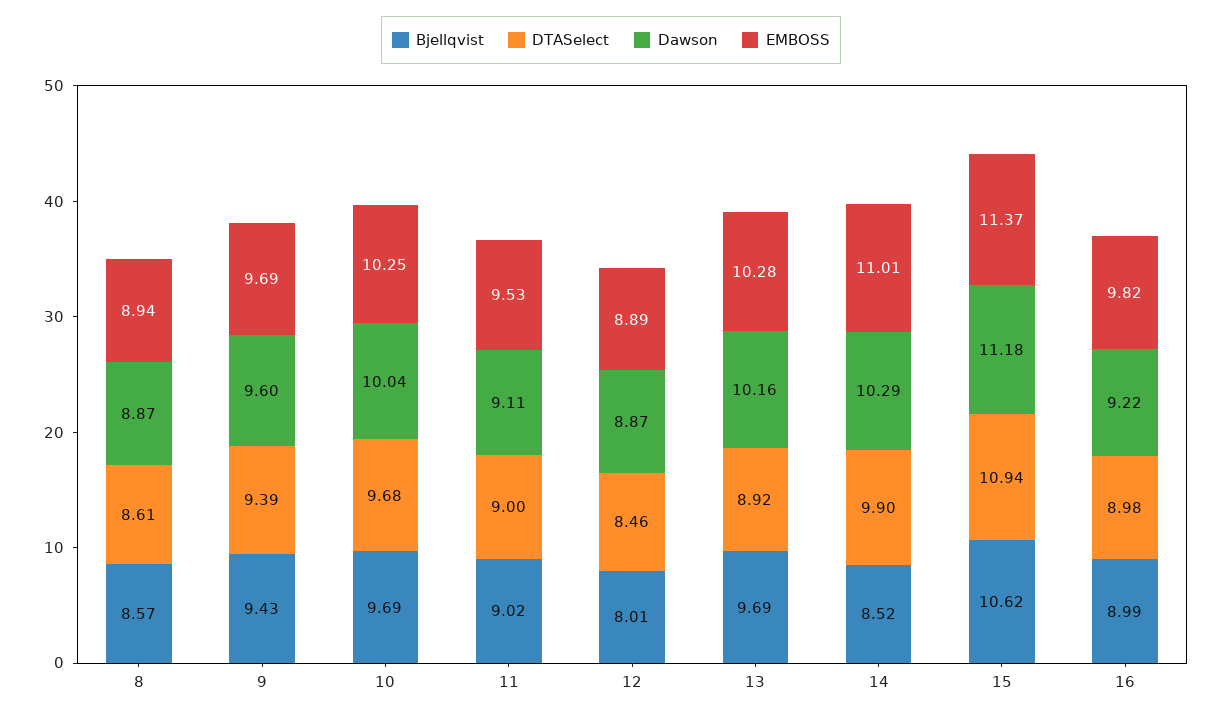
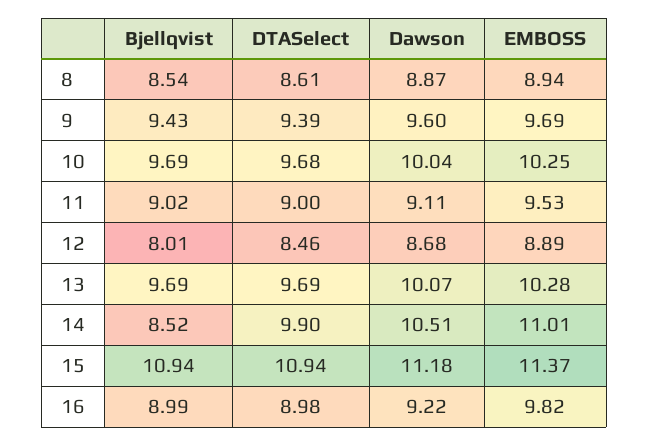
Bjellqvist, 8: 8.57 -> 8.54
Dawson, 12: 8.87 -> 8.68
DTASelect, 13: 8.92 -> 9.69
Dawson, 13: 10.16 -> 10.07
Dawson, 14: 10.29 -> 10.51
Bjellqvist, 15: 10.62 -> 10.94

